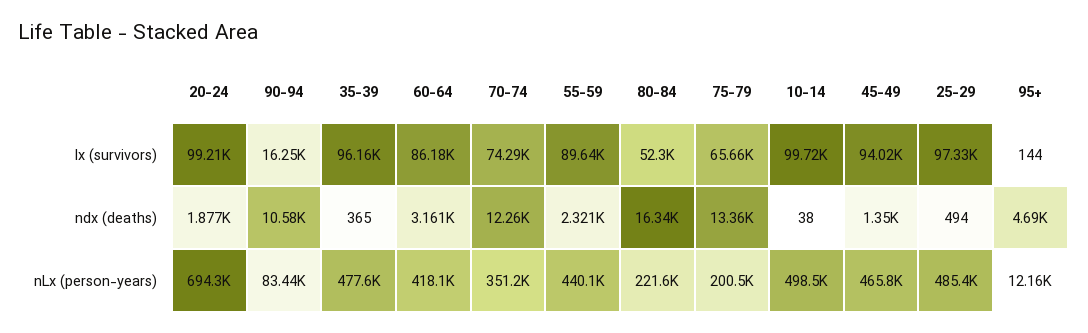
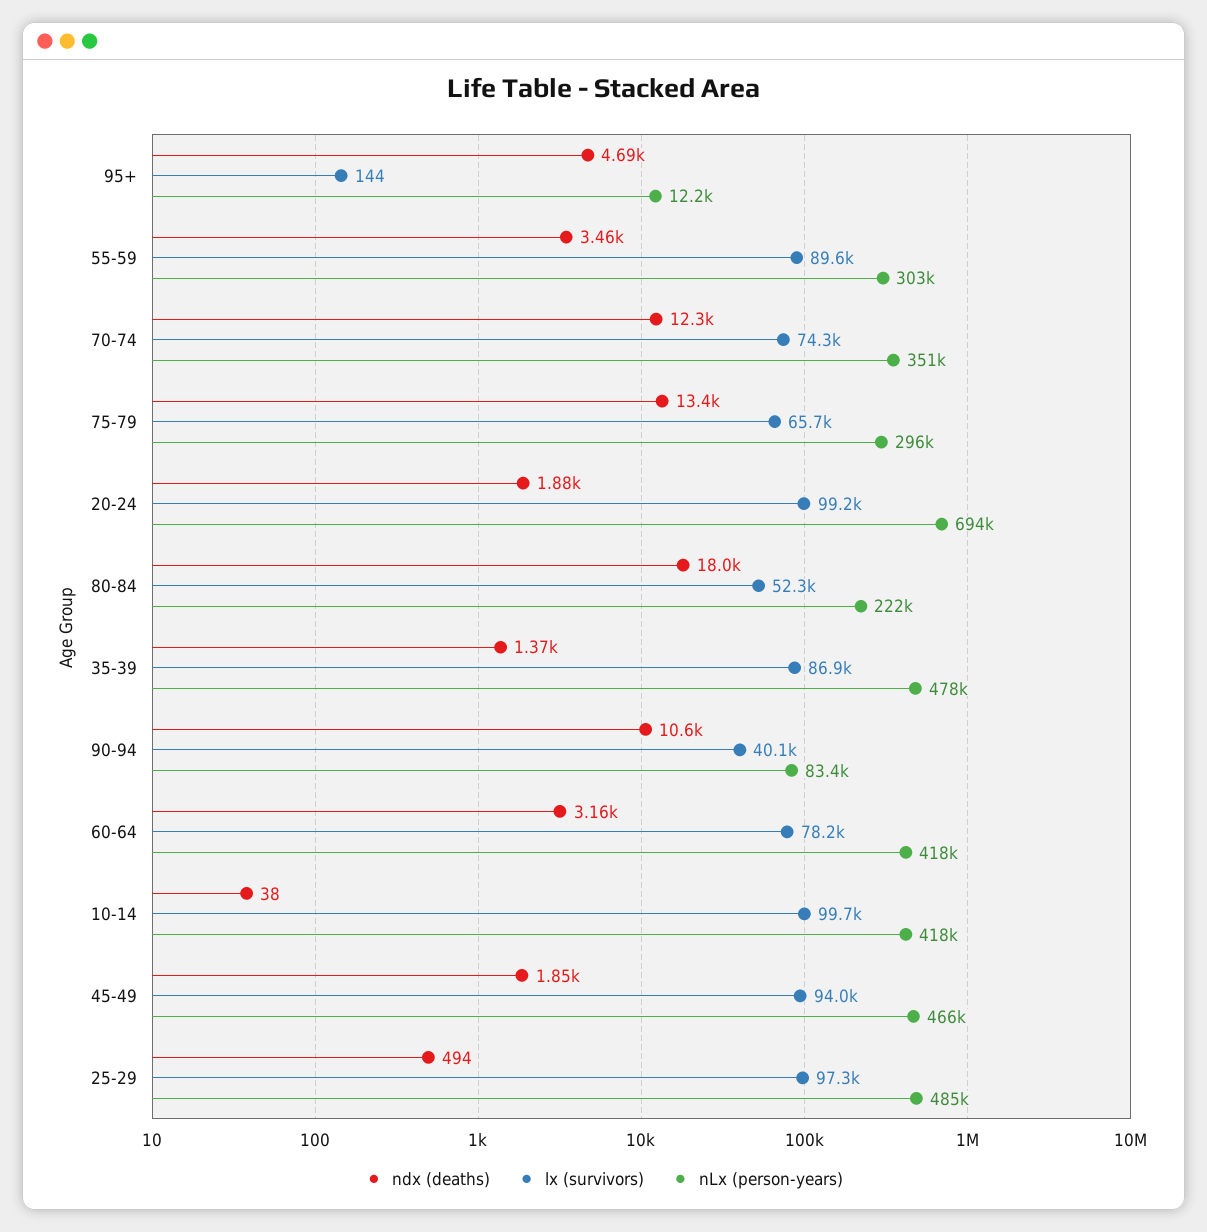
lx (survivors), 90-94: 16250 -> 40100
lx (survivors), 35-39: 96160 -> 86900
lx (survivors), 60-64: 86180 -> 78200
ndx (deaths), 35-39: 365 -> 1370
ndx (deaths), 55-59: 2321 -> 3460
ndx (deaths), 80-84: 16340 -> 18000
ndx (deaths), 45-49: 1350 -> 1850
nLx (person-years), 55-59: 440100 -> 303000
nLx (person-years), 75-79: 200500 -> 296000
nLx (person-years), 10-14: 498500 -> 418000

